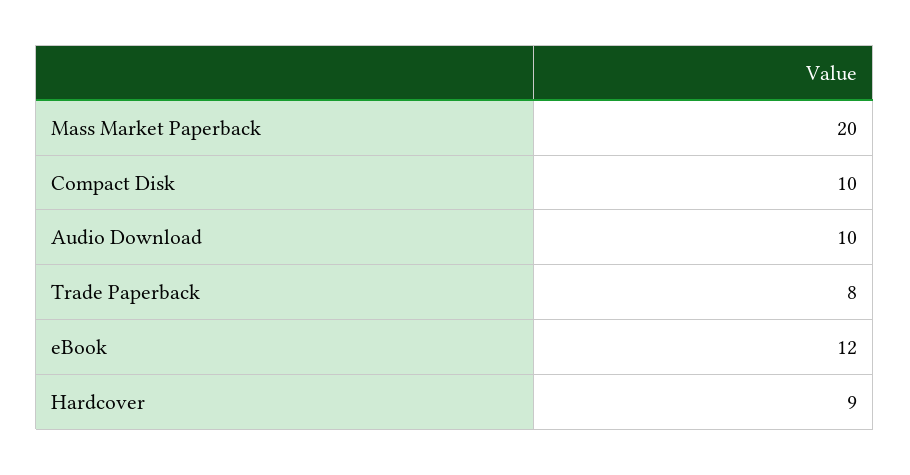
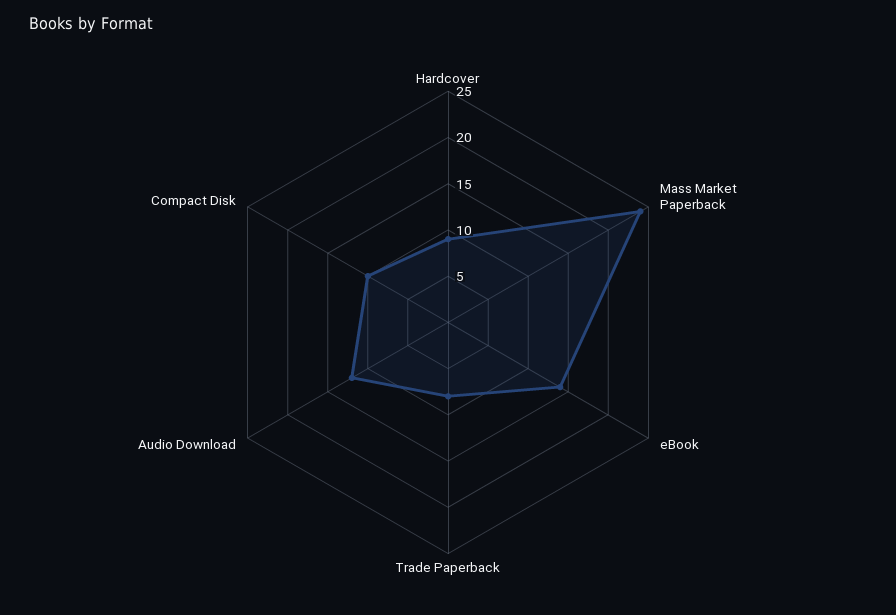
Mass Market Paperback: 20 -> 24
Audio Download: 10 -> 12
eBook: 12 -> 14

